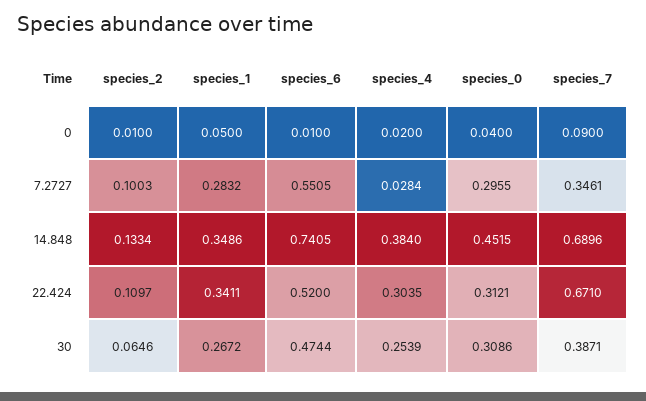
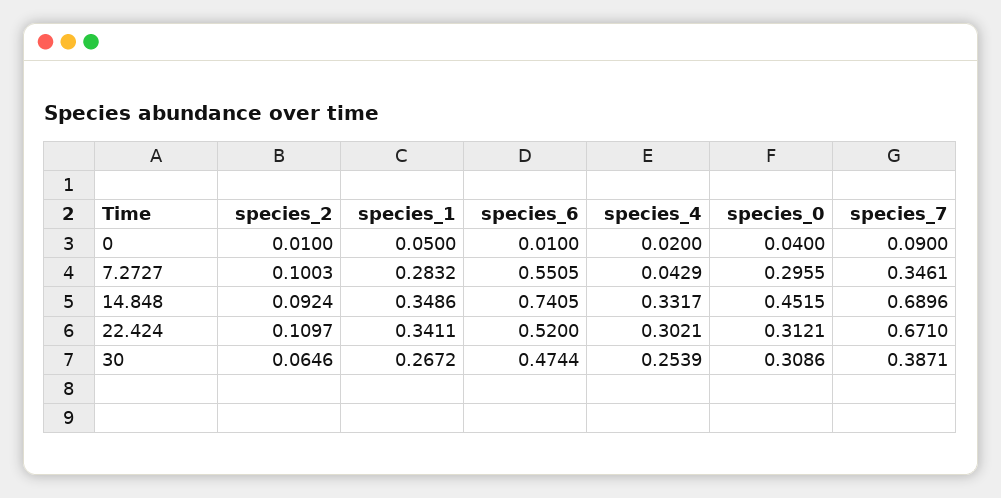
species_4, 7.2727: 0.0284 -> 0.0429
species_2, 14.848: 0.1334 -> 0.0924
species_4, 14.848: 0.384 -> 0.3317
species_4, 22.424: 0.3035 -> 0.3021

